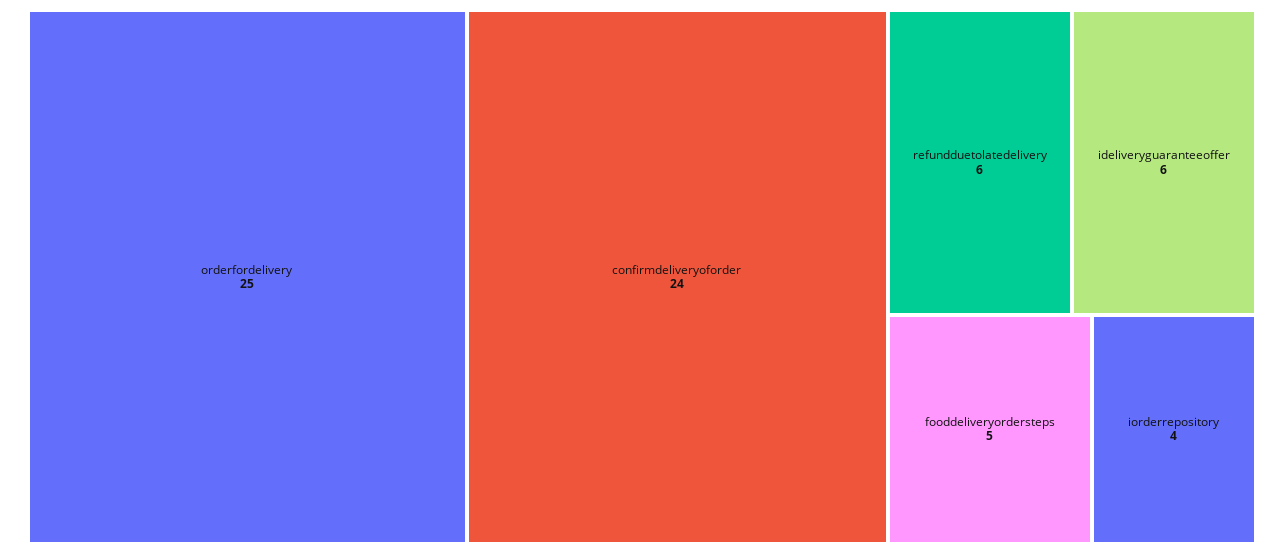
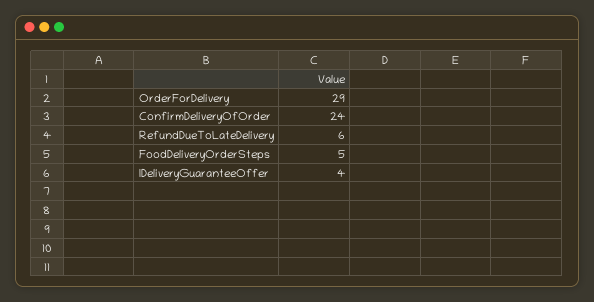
orderfordelivery: 25 -> 29
ideliveryguaranteeoffer: 6 -> 4
iorderrepository: 4 -> none

